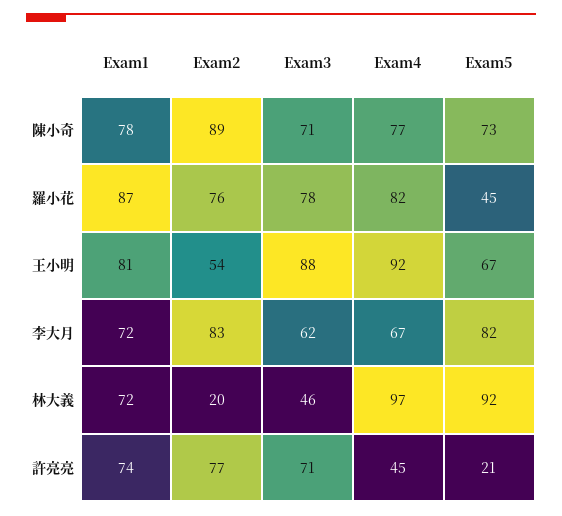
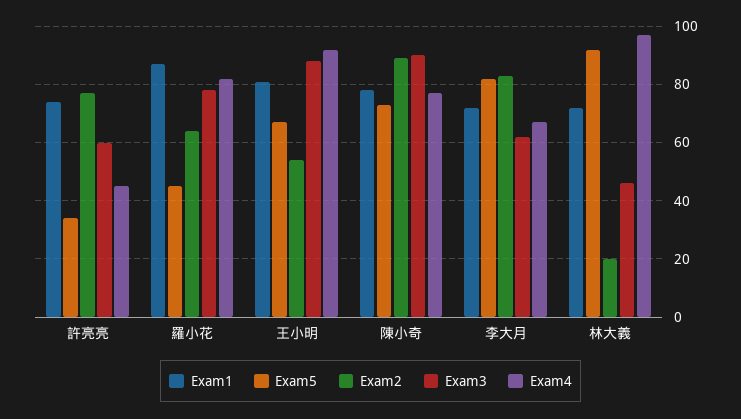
Exam3, 陳小奇: 71 -> 90
Exam2, 羅小花: 76 -> 65
Exam3, 許亮亮: 71 -> 60
Exam5, 許亮亮: 21 -> 35

